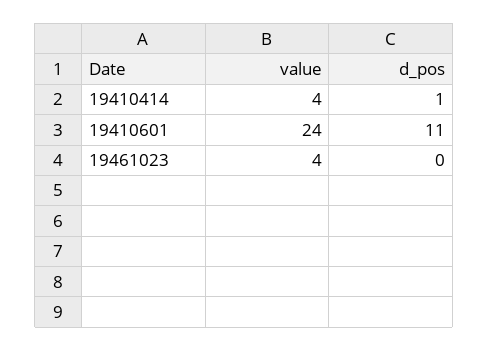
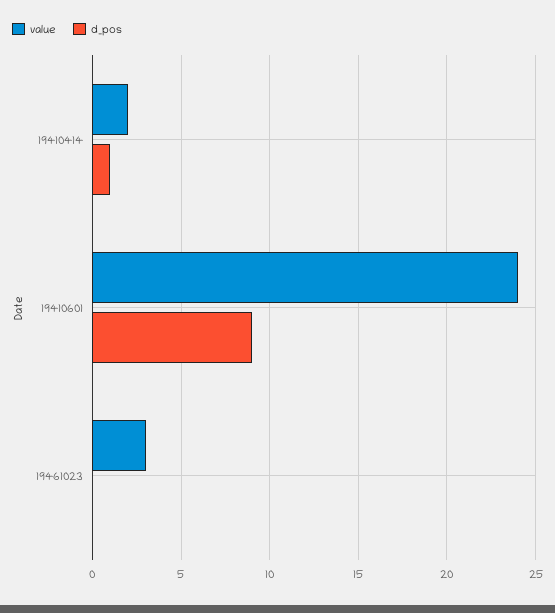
value, 19410414: 4 -> 2
d_pos, 19410601: 11 -> 9
value, 19461023: 4 -> 3

